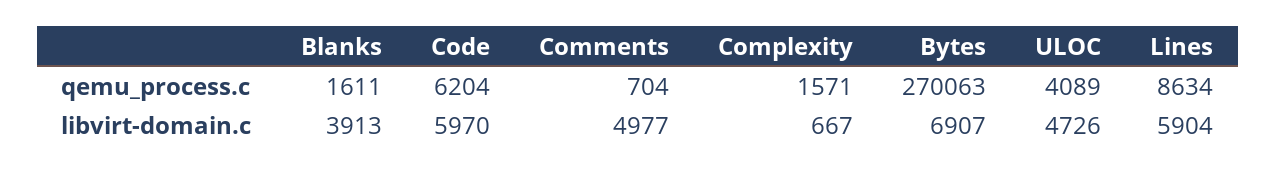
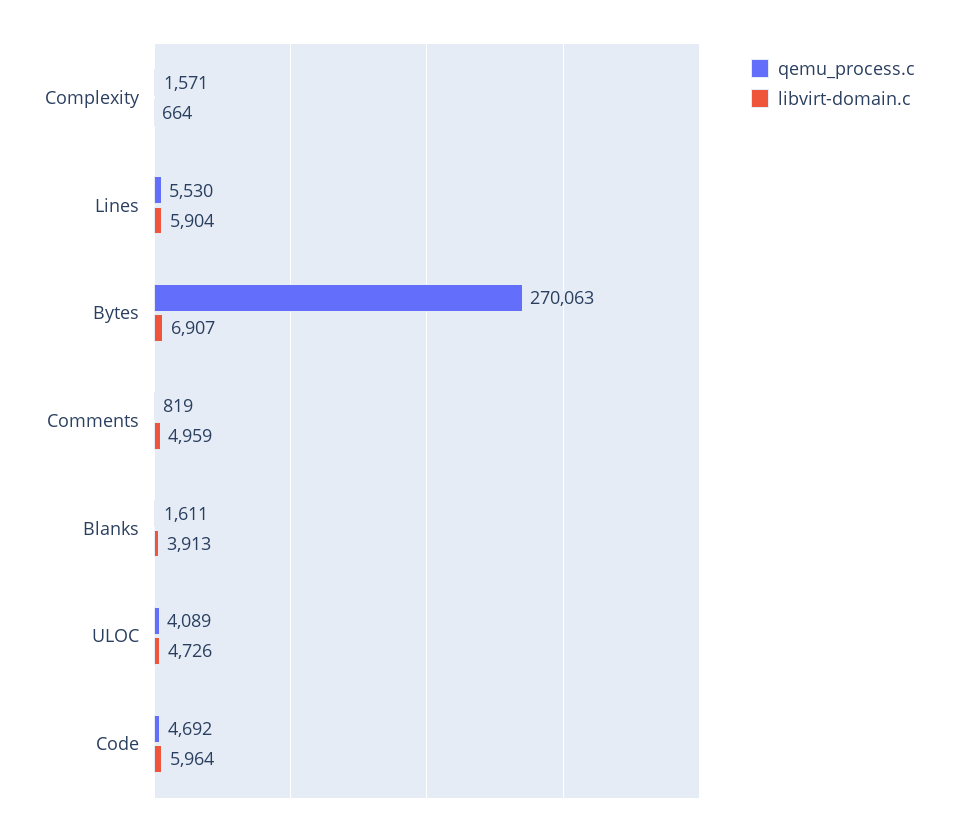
qemu_process.c, Code: 6204 -> 4692
qemu_process.c, Comments: 704 -> 819
qemu_process.c, Lines: 8634 -> 5530
libvirt-domain.c, Code: 5970 -> 5964
libvirt-domain.c, Comments: 4977 -> 4959
libvirt-domain.c, Complexity: 667 -> 664

